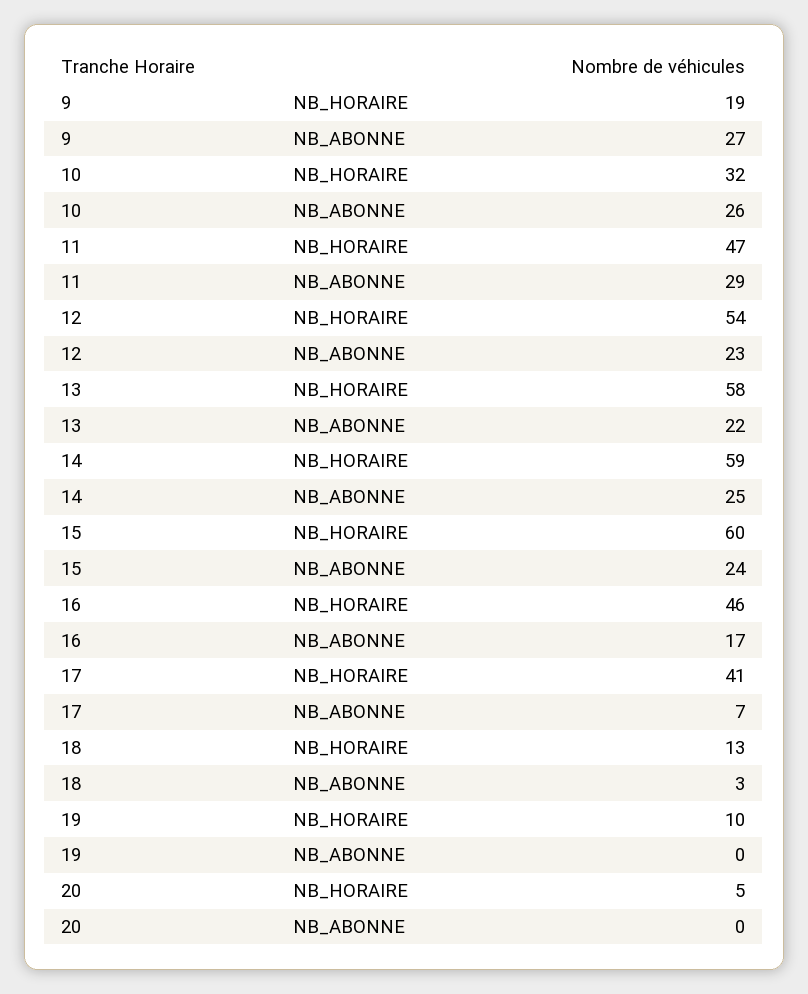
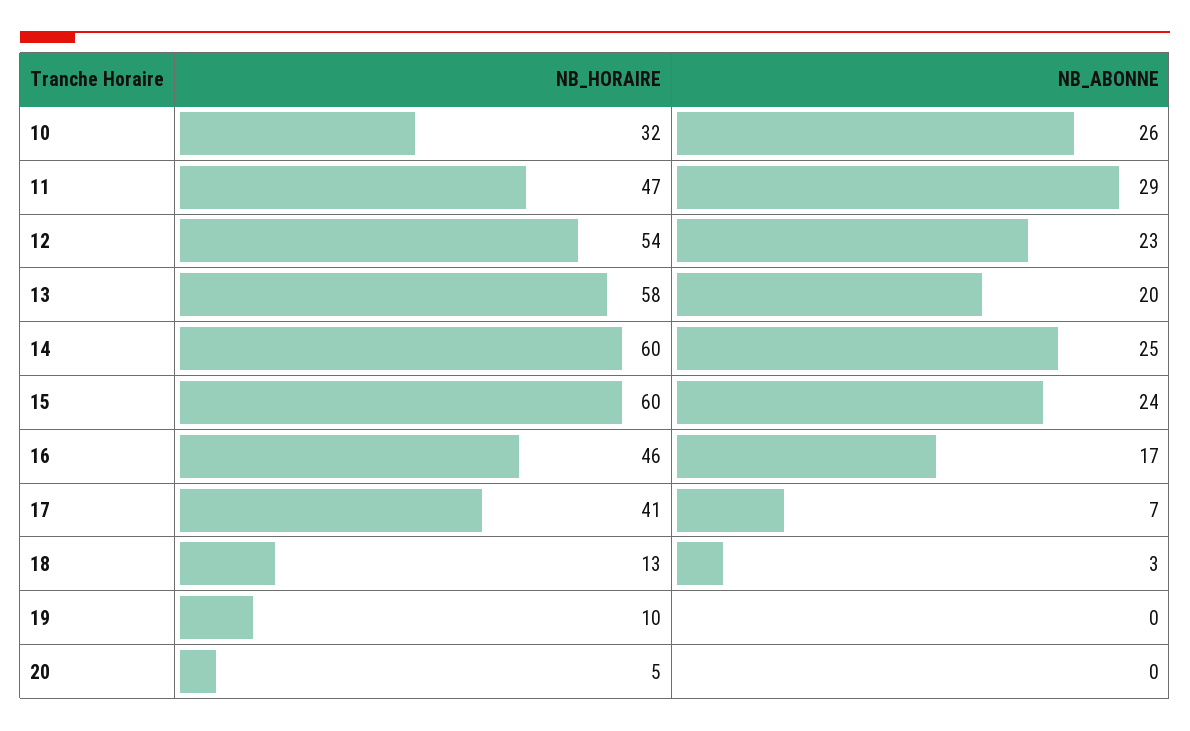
9, NB_HORAIRE: 19 -> none
9, NB_ABONNE: 27 -> none
13, NB_ABONNE: 22 -> 20
14, NB_HORAIRE: 59 -> 60

